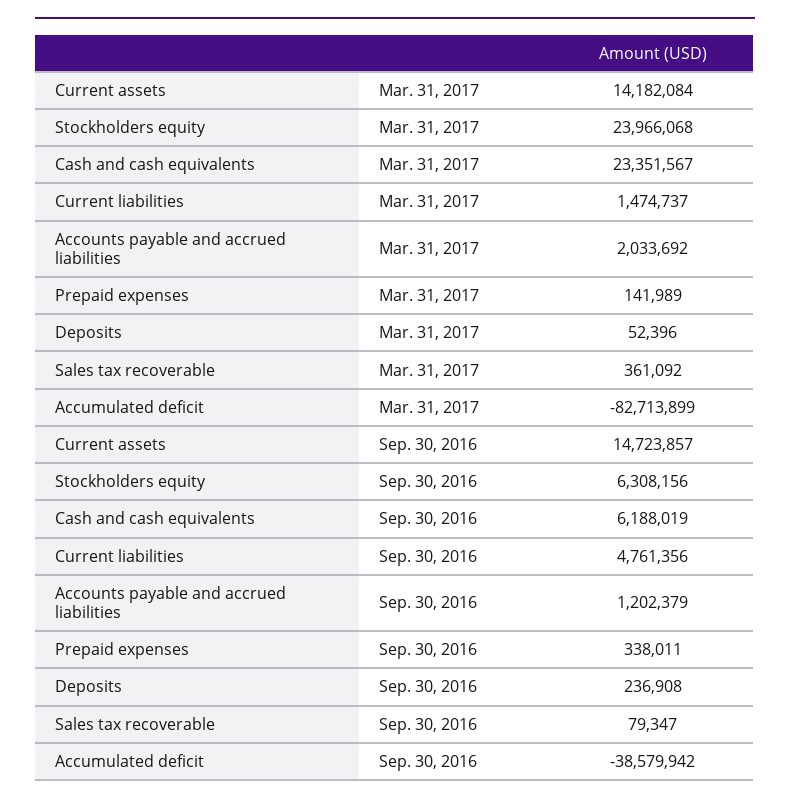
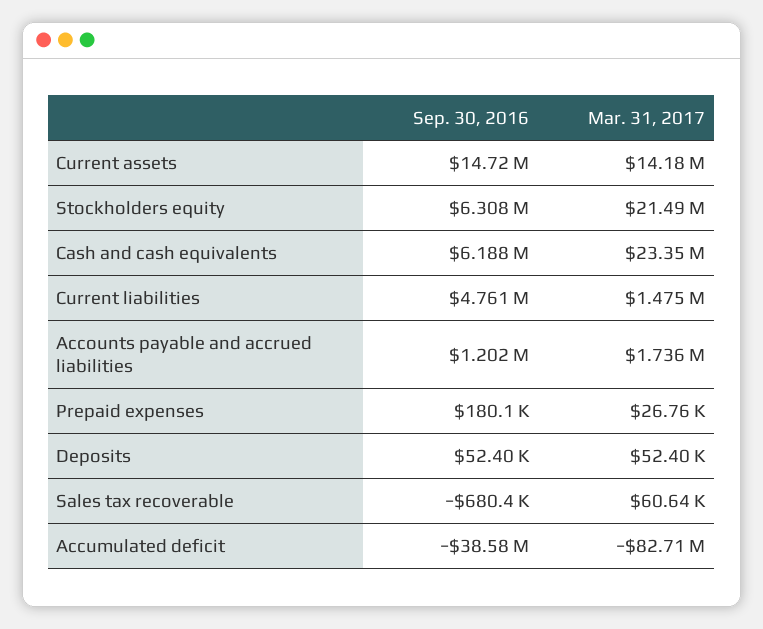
Stockholders equity, Mar. 31, 2017: 23966068 -> 21490000
Accounts payable and accrued liabilities, Mar. 31, 2017: 2033692 -> 1736000
Prepaid expenses, Mar. 31, 2017: 141989 -> 26760
Sales tax recoverable, Mar. 31, 2017: 361092 -> 60640
Prepaid expenses, Sep. 30, 2016: 338011 -> 180100
Deposits, Sep. 30, 2016: 236908 -> 52400
Sales tax recoverable, Sep. 30, 2016: 79347 -> -680400

